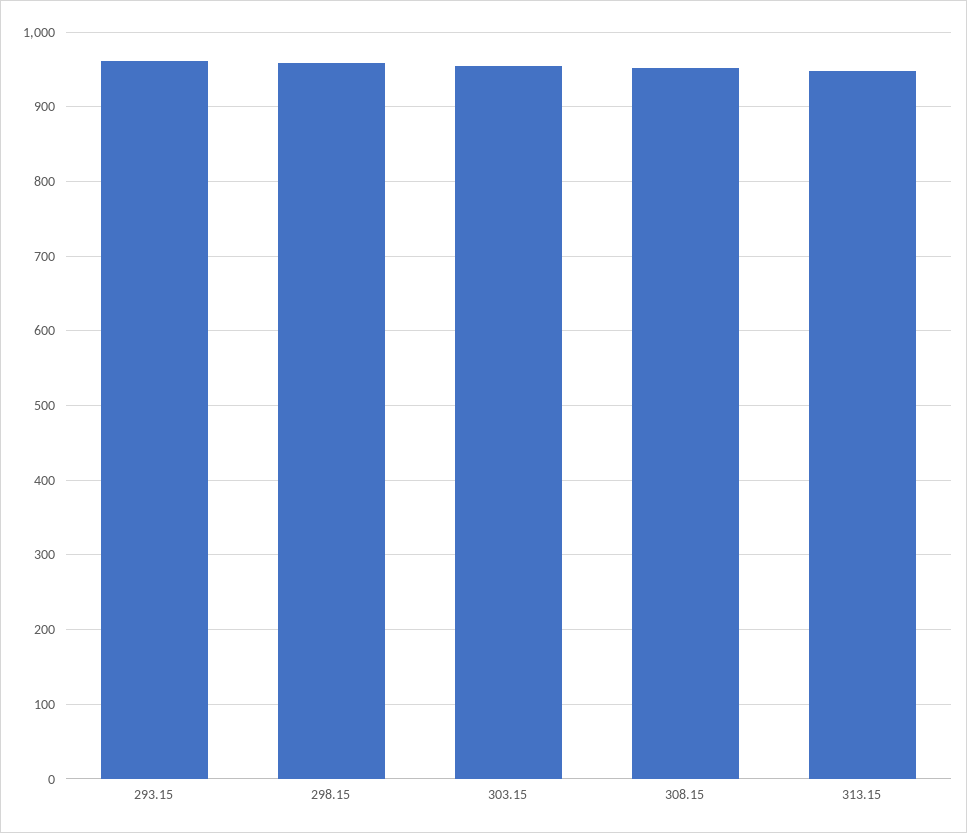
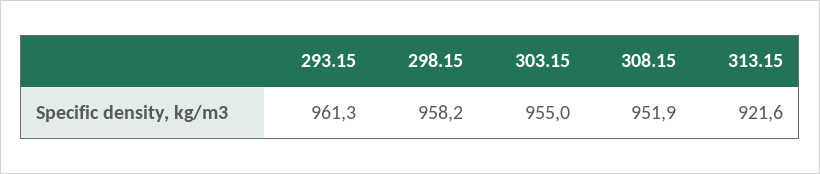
313.15: 950 -> 921.6

